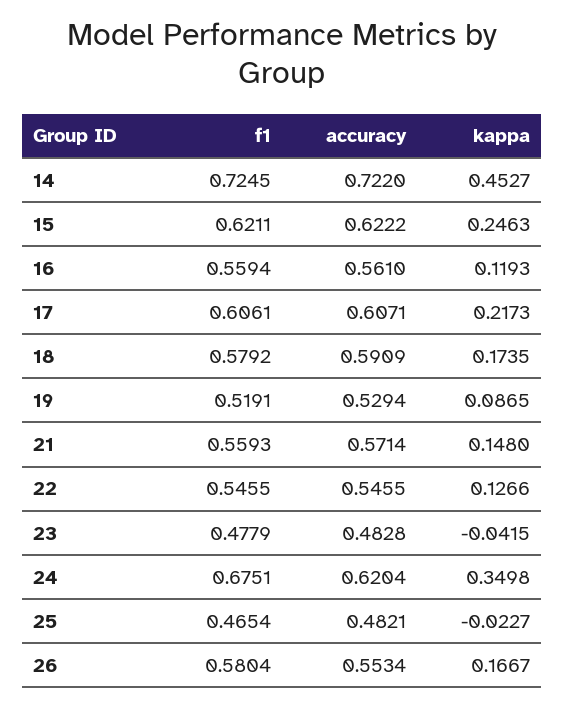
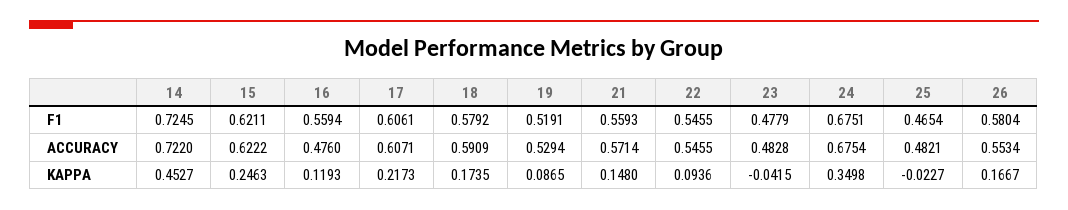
accuracy, 16: 0.561 -> 0.476
kappa, 22: 0.1266 -> 0.0936
accuracy, 24: 0.6204 -> 0.6754

